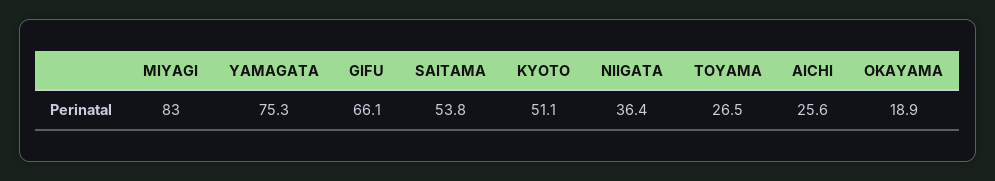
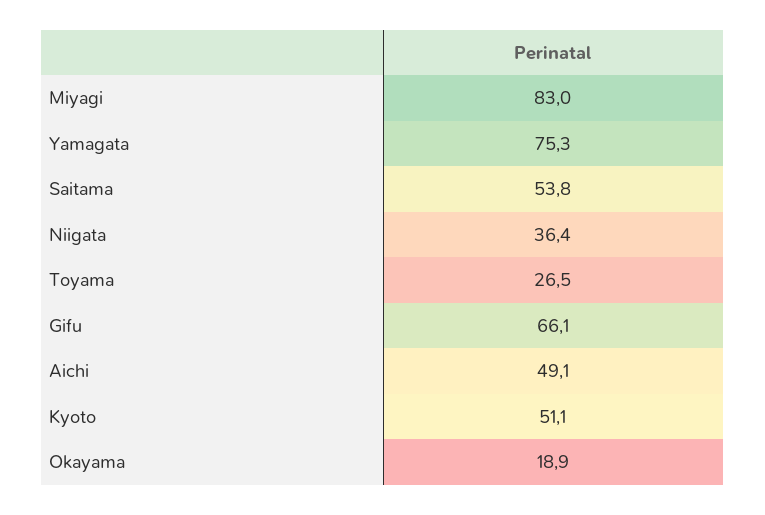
AICHI: 25.6 -> 49.1

